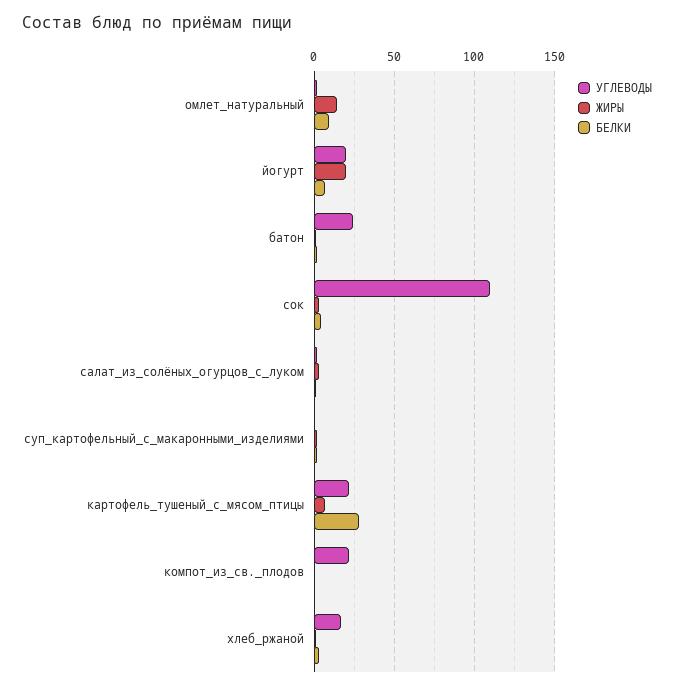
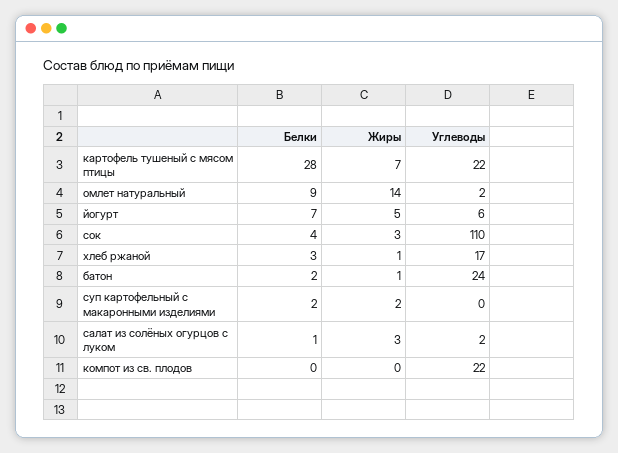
УГЛЕВОДЫ, йогурт: 20 -> 6
ЖИРЫ, йогурт: 20 -> 5

